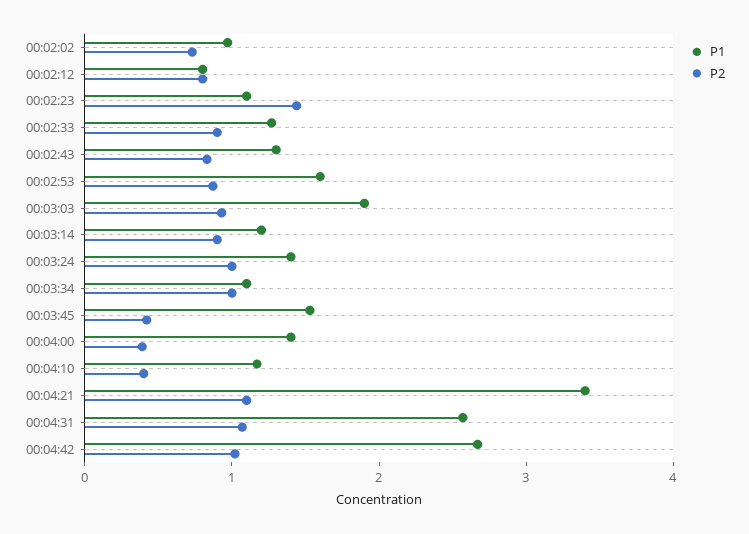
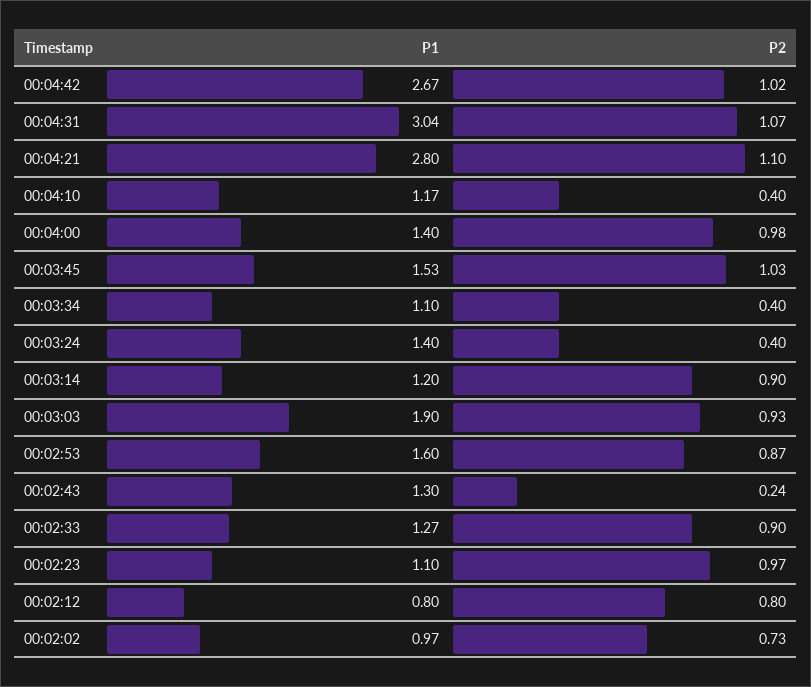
P2, 00:02:23: 1.4 -> 0.97
P2, 00:02:43: 0.8 -> 0.24
P2, 00:03:24: 1 -> 0.4
P2, 00:03:34: 1 -> 0.4
P2, 00:03:45: 0.4 -> 1.03
P2, 00:04:00: 0.4 -> 0.98
P1, 00:04:21: 3.4 -> 2.8
P1, 00:04:31: 2.6 -> 3.04

